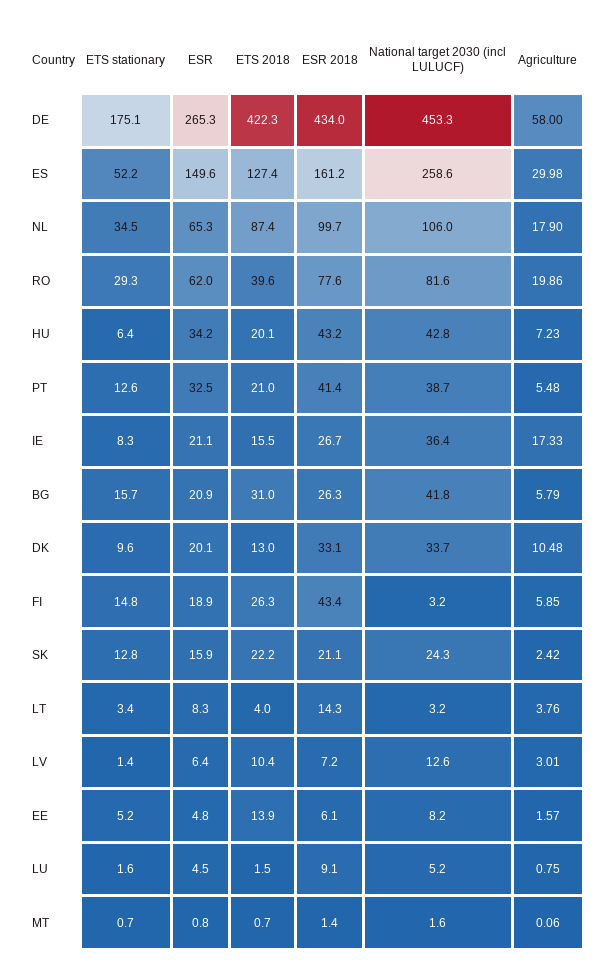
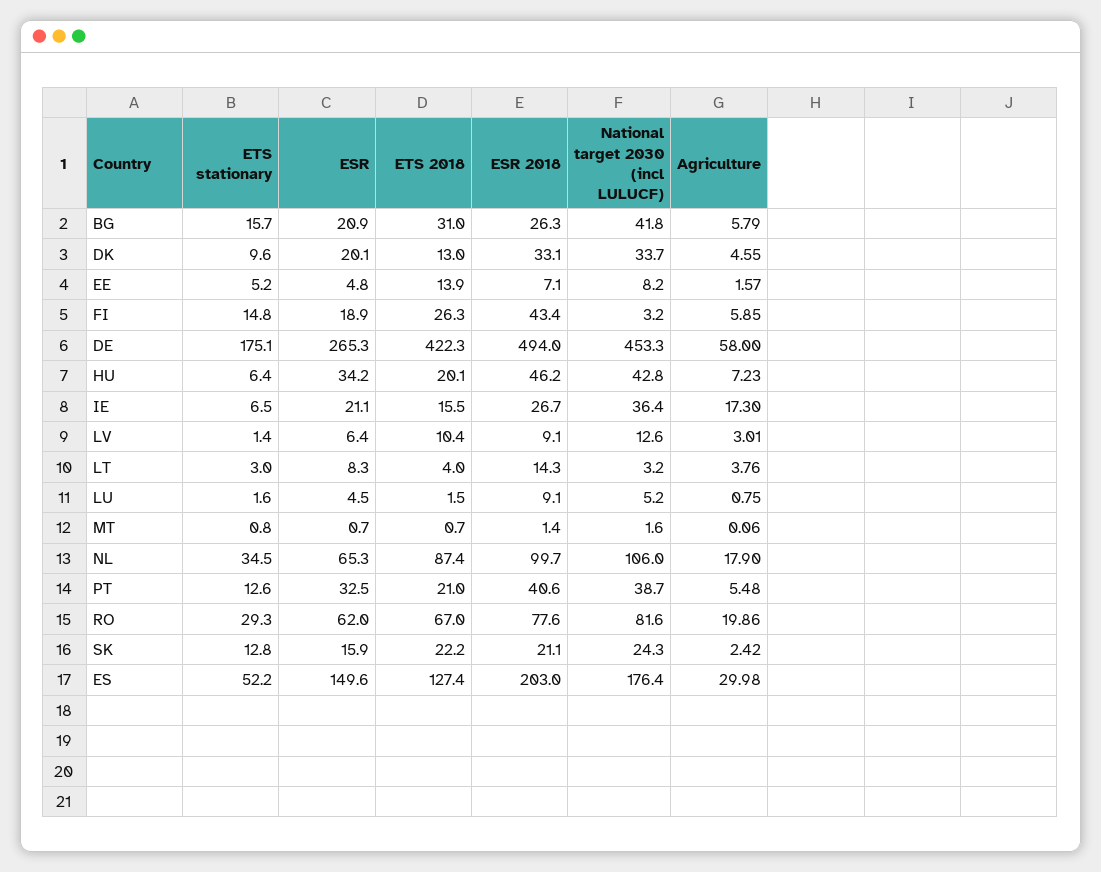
ESR 2018, DE: 434 -> 494
ESR 2018, ES: 161.2 -> 203
National target 2030 (incl LULUCF), ES: 258.6 -> 176.4
ETS 2018, RO: 39.6 -> 67
ESR 2018, HU: 43.2 -> 46.2
ESR 2018, PT: 41.4 -> 40.6
ETS stationary, IE: 8.3 -> 6.5
Agriculture, IE: 17.33 -> 17.3
Agriculture, DK: 10.48 -> 4.55
ETS stationary, LT: 3.4 -> 3
ESR 2018, LV: 7.2 -> 9.1
ESR 2018, EE: 6.1 -> 7.1
ETS stationary, MT: 0.7 -> 0.8
ESR, MT: 0.8 -> 0.7

